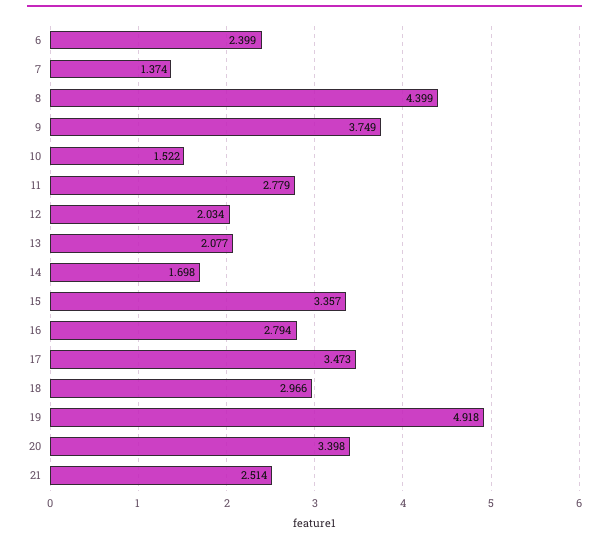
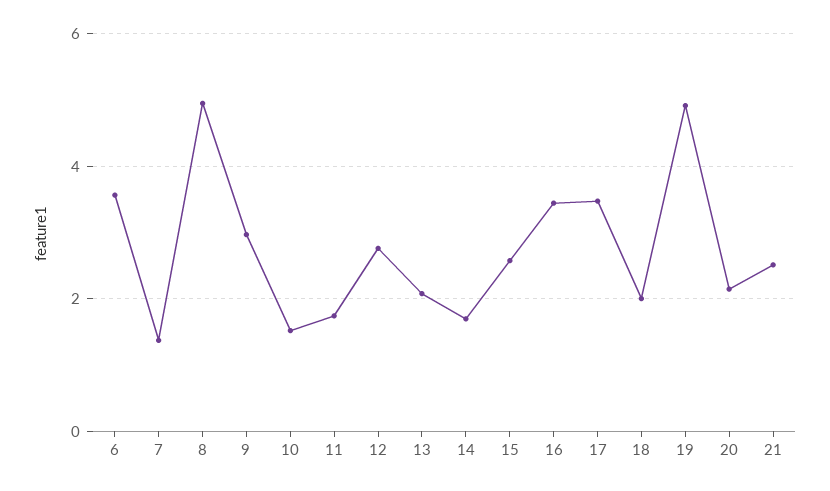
6: 2.399 -> 3.6
8: 4.399 -> 5
9: 3.749 -> 3
11: 2.779 -> 1.8
12: 2.034 -> 2.8
15: 3.357 -> 2.6
16: 2.794 -> 3.4
18: 2.966 -> 2
20: 3.398 -> 2.2

